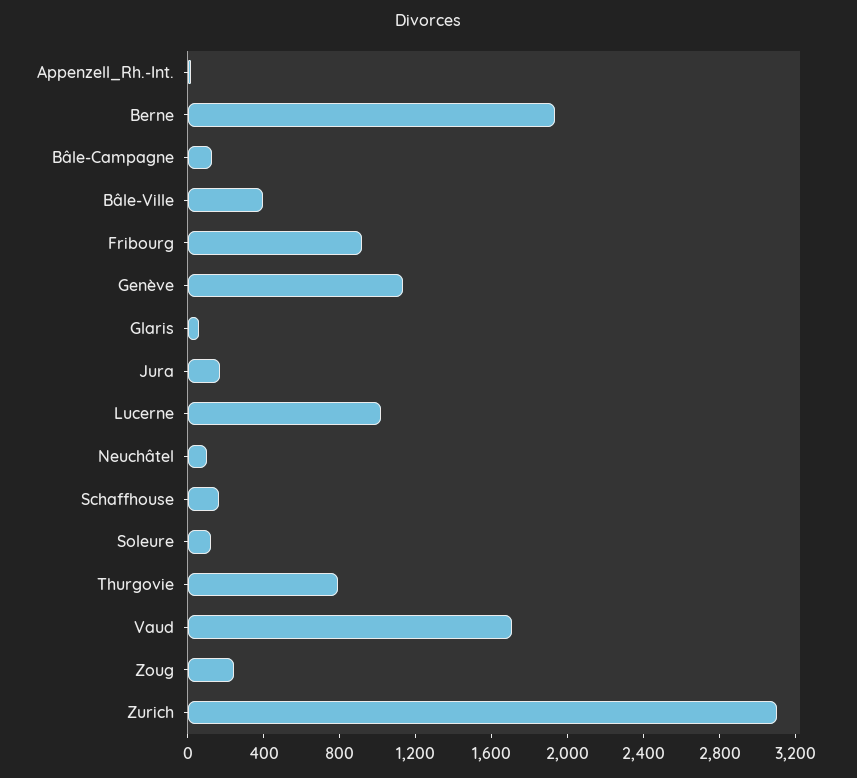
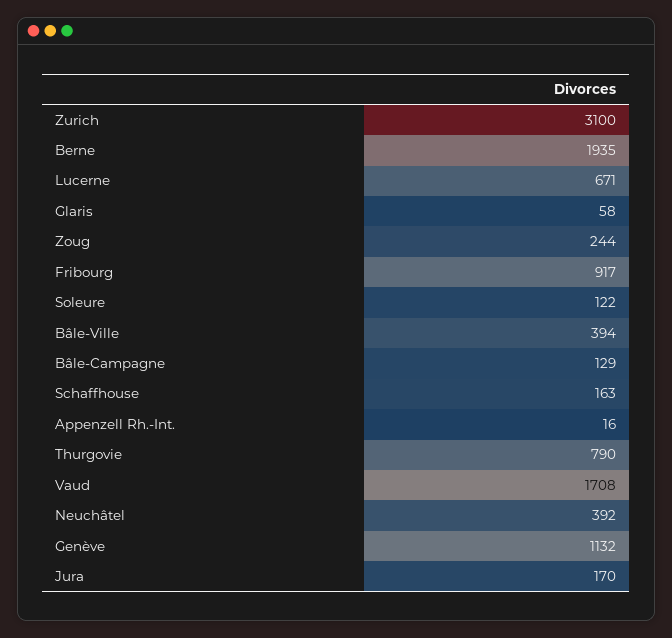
Lucerne: 1000 -> 671
Neuchâtel: 100 -> 392

